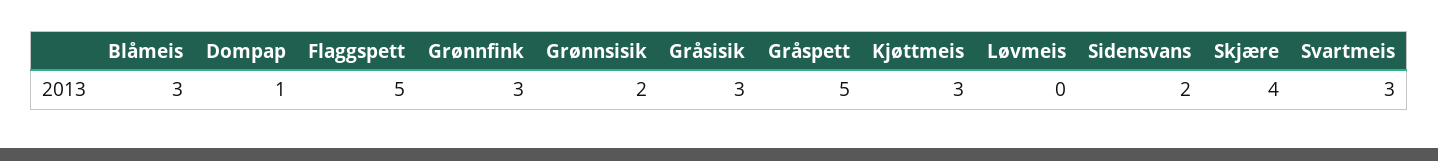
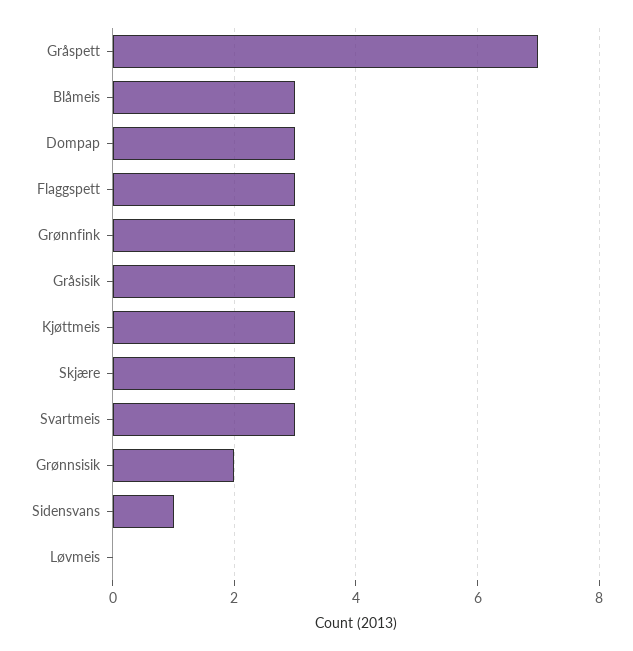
Dompap: 1 -> 3
Flaggspett: 5 -> 3
Gråspett: 5 -> 7
Sidensvans: 2 -> 1
Skjære: 4 -> 3

